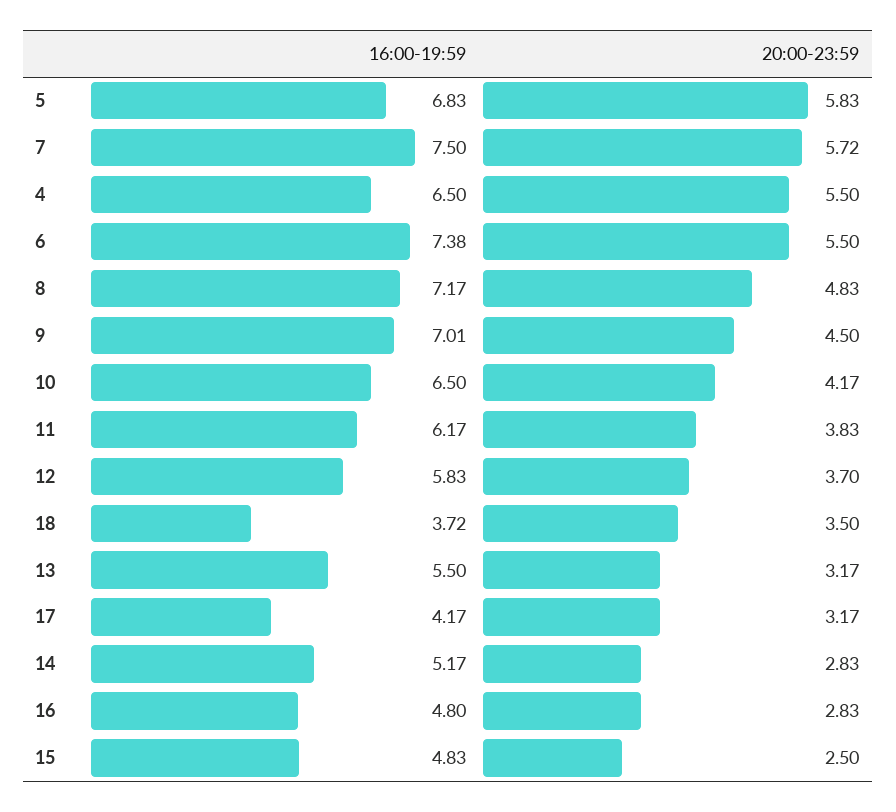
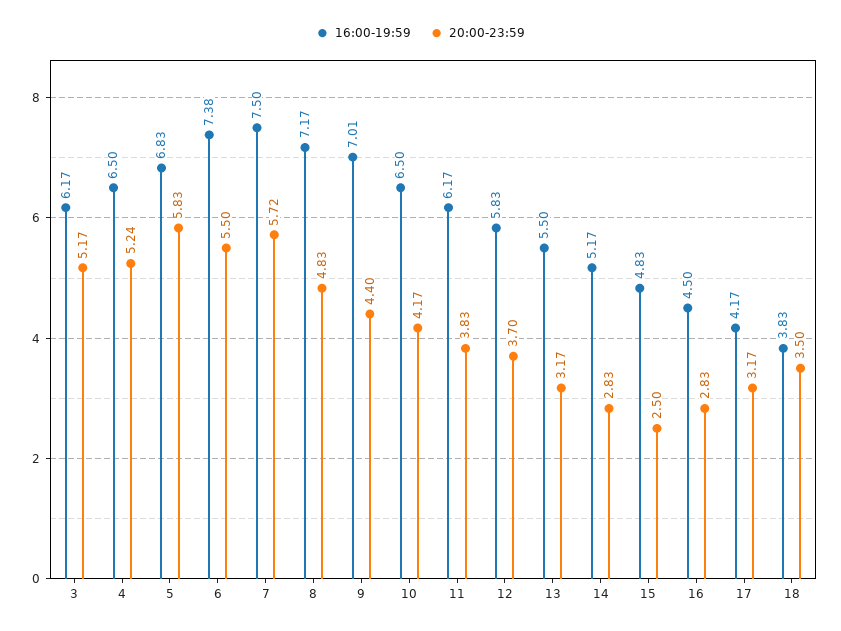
20:00-23:59, 4: 5.5 -> 5.24
20:00-23:59, 9: 4.5 -> 4.4
16:00-19:59, 18: 3.72 -> 3.83
16:00-19:59, 16: 4.8 -> 4.5
16:00-19:59, 3: none -> 6.17
20:00-23:59, 3: none -> 5.17

